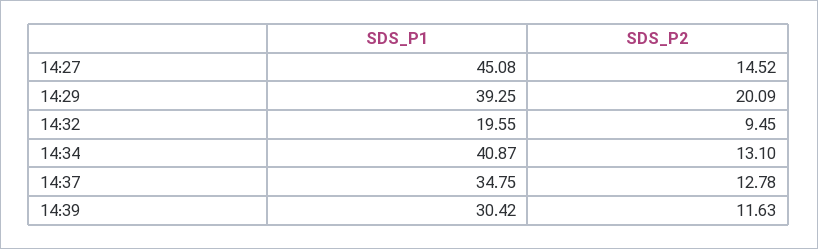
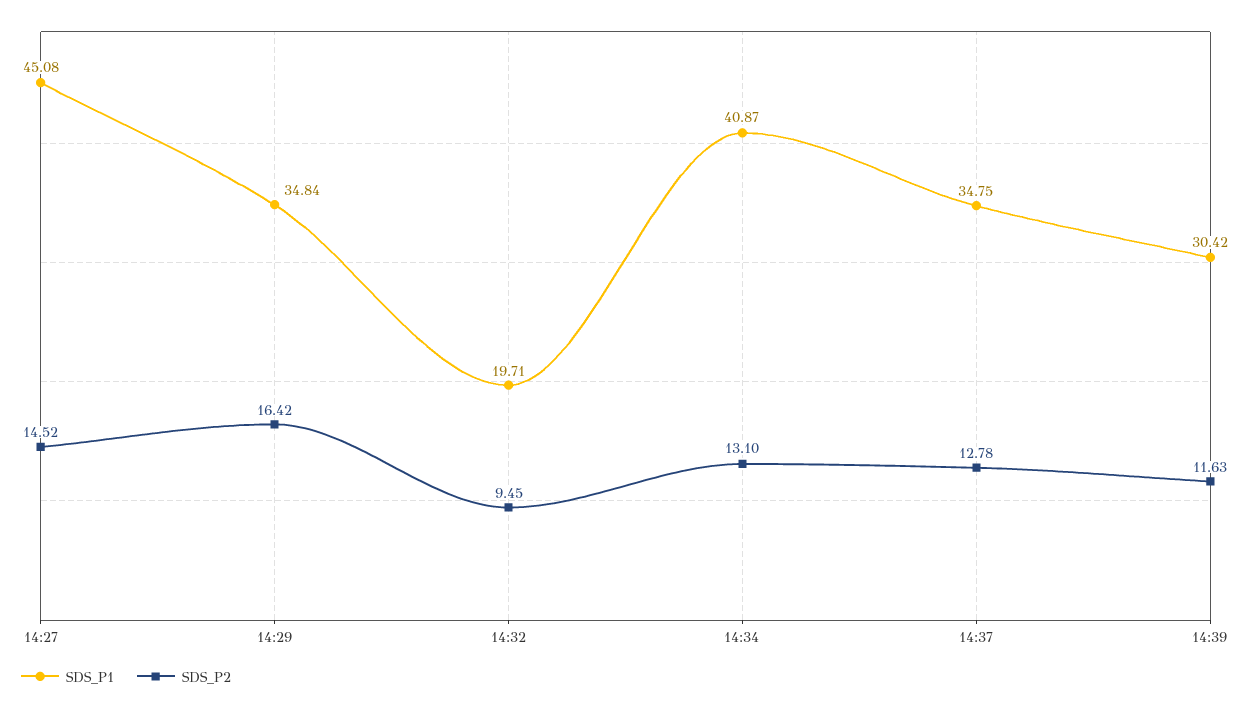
SDS_P1, 14:29: 39.25 -> 34.84
SDS_P2, 14:29: 20.09 -> 16.42
SDS_P1, 14:32: 19.55 -> 19.71

